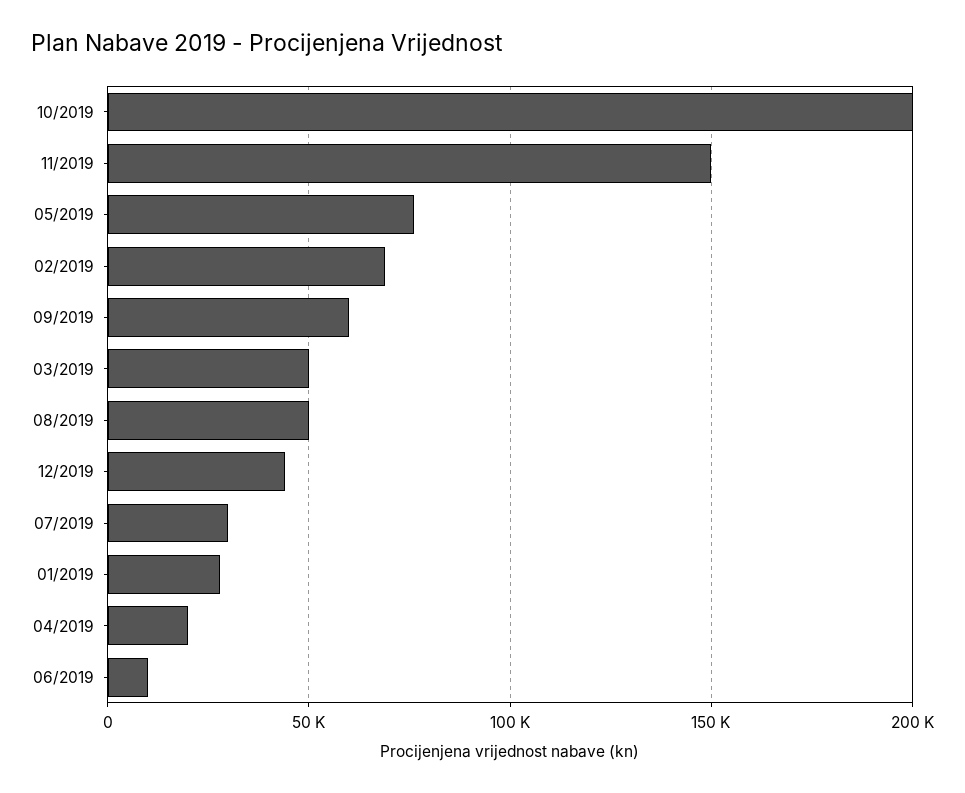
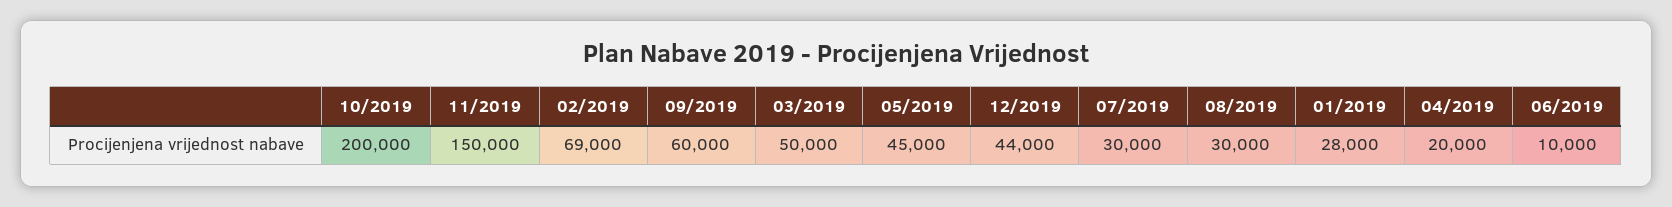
05/2019: 75000 -> 45000
08/2019: 50000 -> 30000

